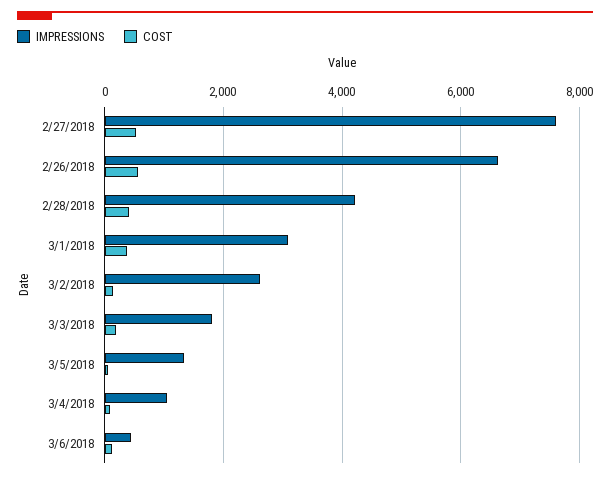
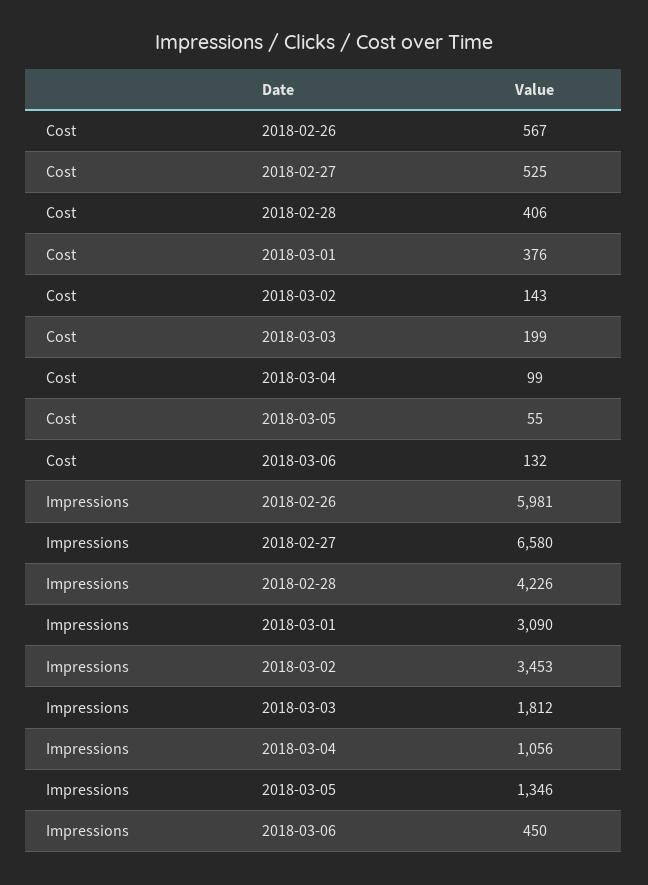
IMPRESSIONS, 2/27/2018: 7600 -> 6580
IMPRESSIONS, 2/26/2018: 6600 -> 5981
IMPRESSIONS, 3/2/2018: 2600 -> 3453

